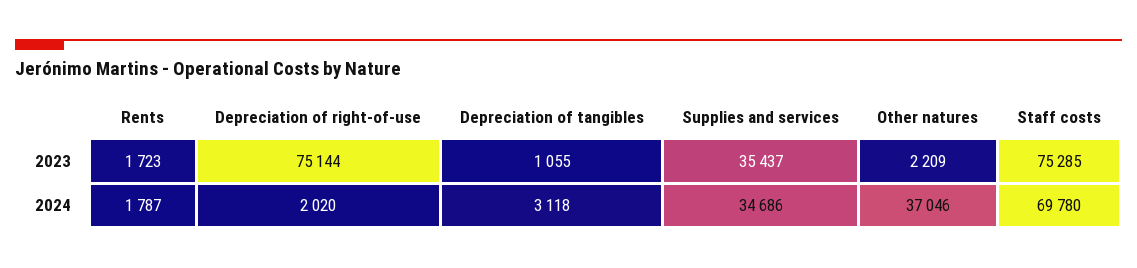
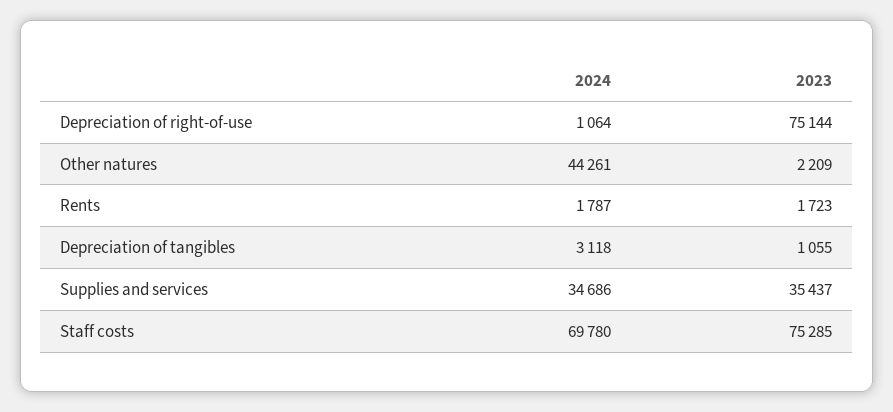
Depreciation of right-of-use, 2024: 2020 -> 1064
Other natures, 2024: 37046 -> 44261

